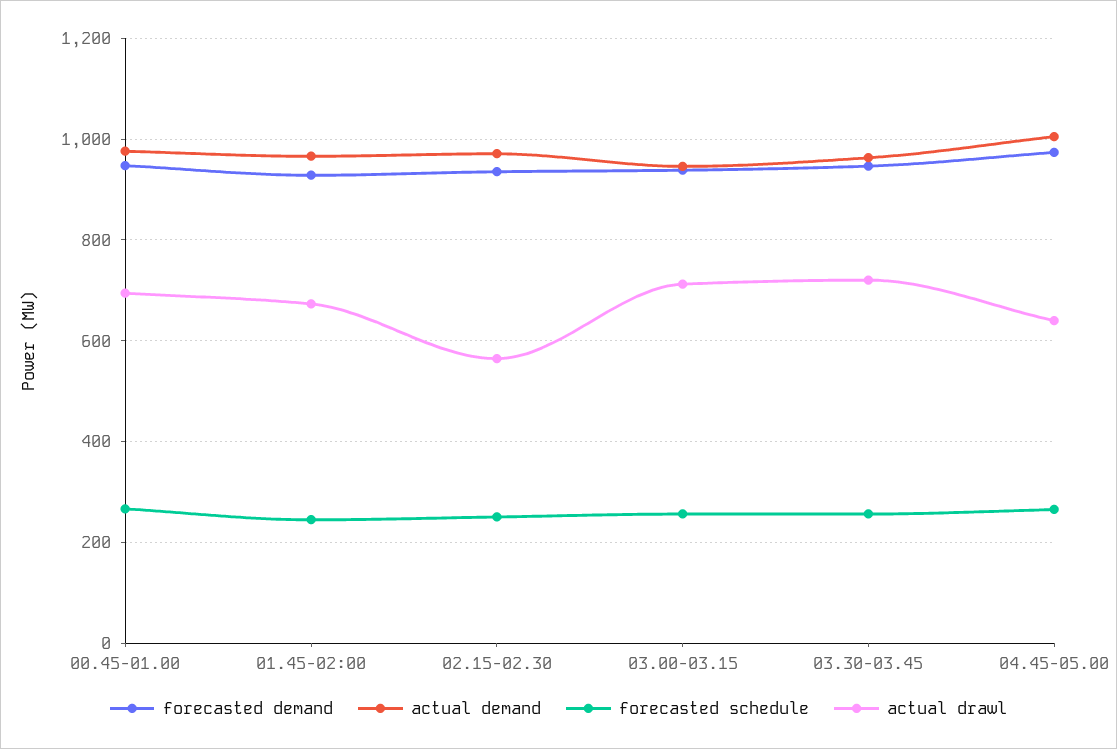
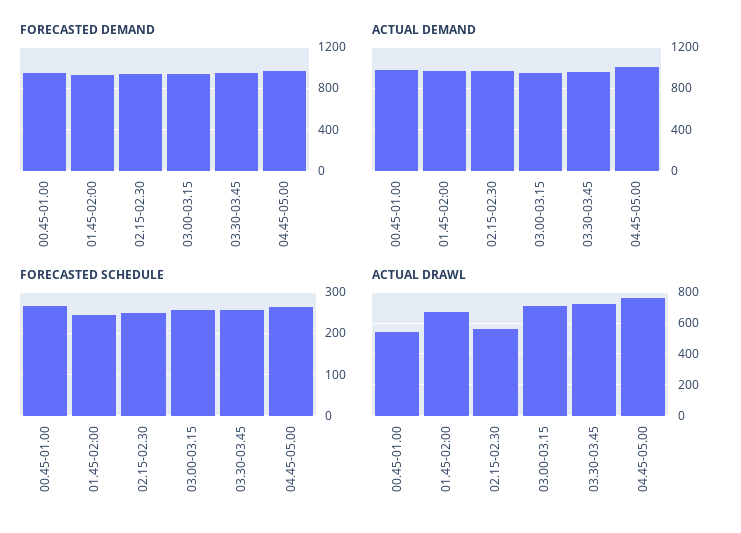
actual drawl, 00.45-01.00: 700 -> 550
actual drawl, 04.45-05.00: 640 -> 750

